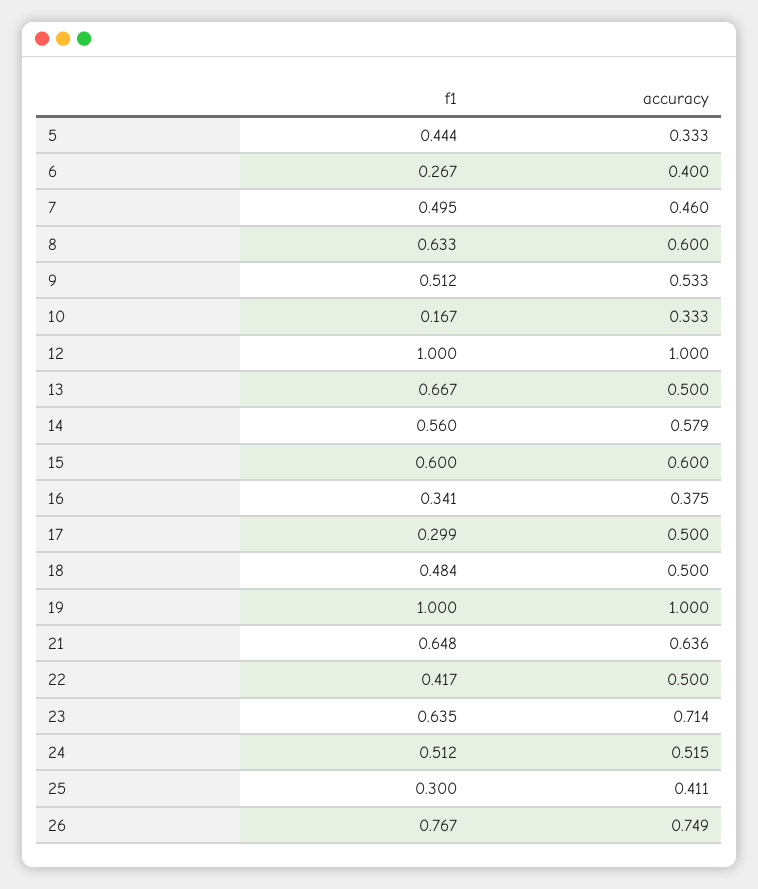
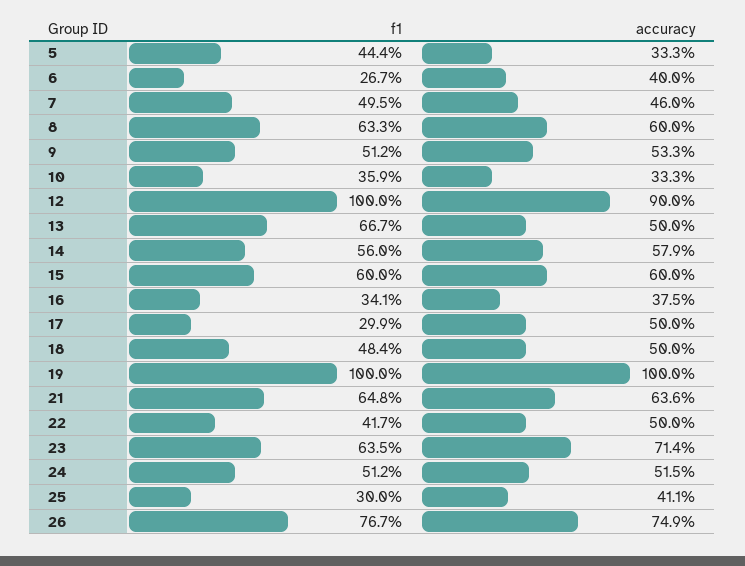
f1, 10: 0.167 -> 0.359
accuracy, 12: 1 -> 0.9

